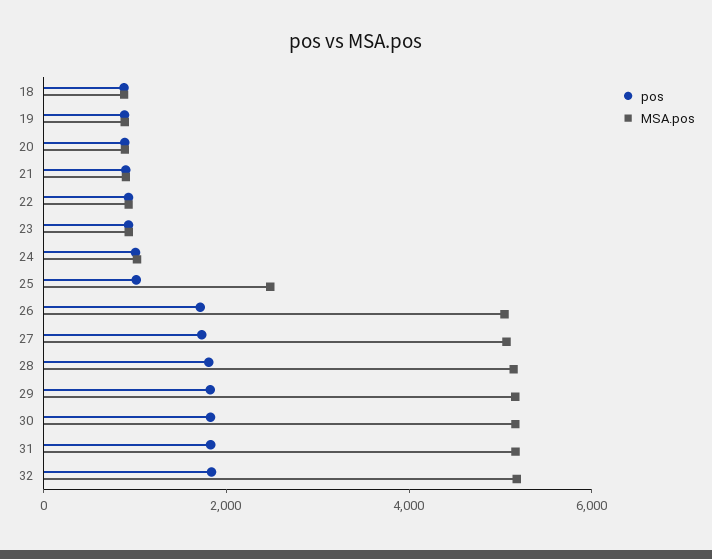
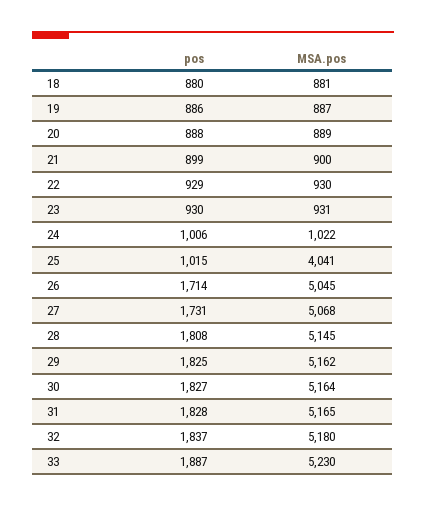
MSA.pos, 25: 2500 -> 4041
pos, 33: none -> 1887
MSA.pos, 33: none -> 5230

